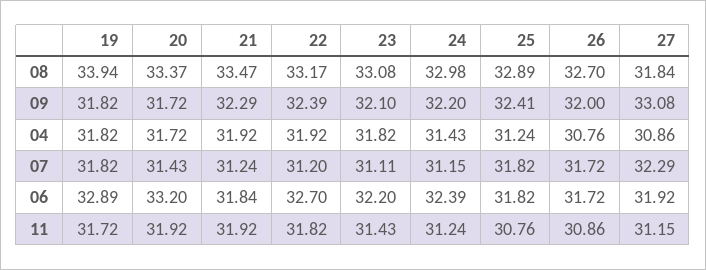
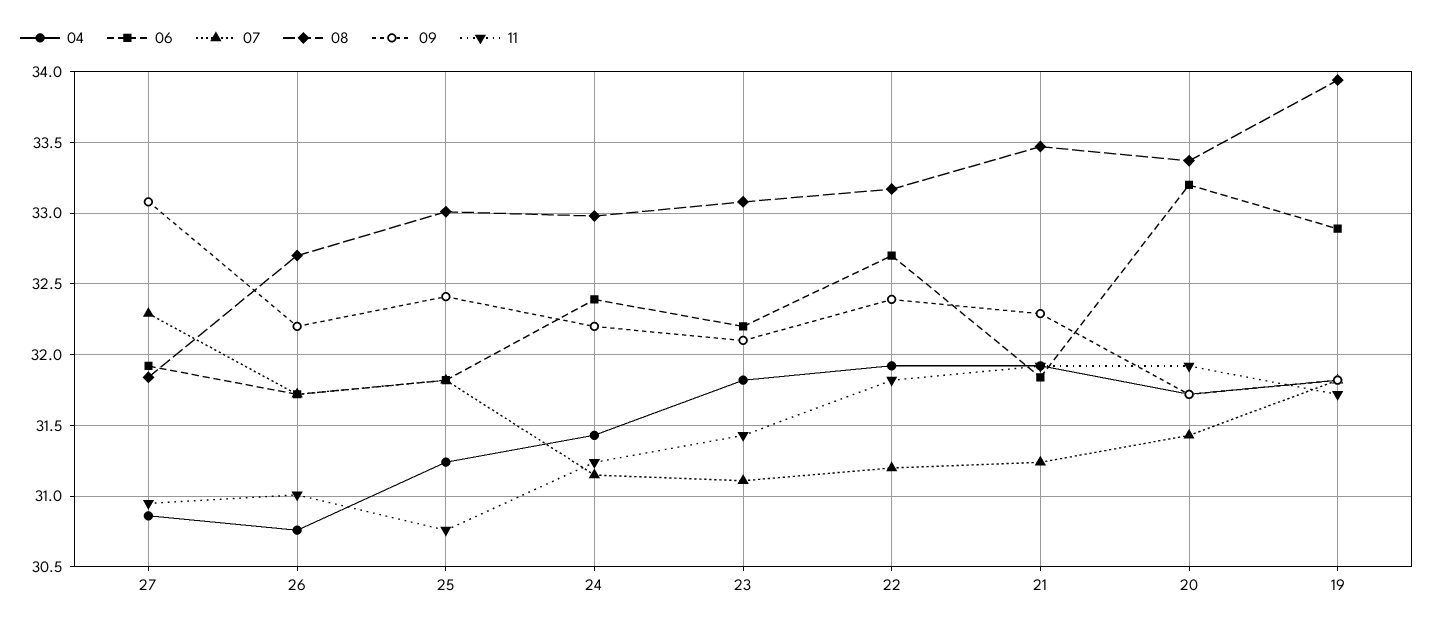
08, 25: 32.89 -> 33
09, 26: 32 -> 32.2
11, 26: 30.86 -> 31
11, 27: 31.15 -> 30.95

